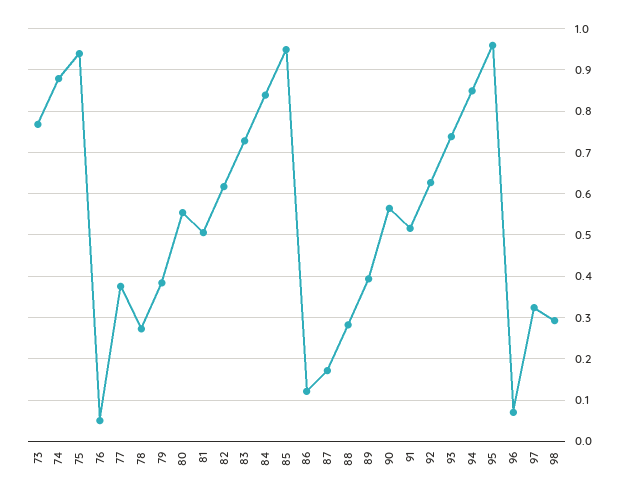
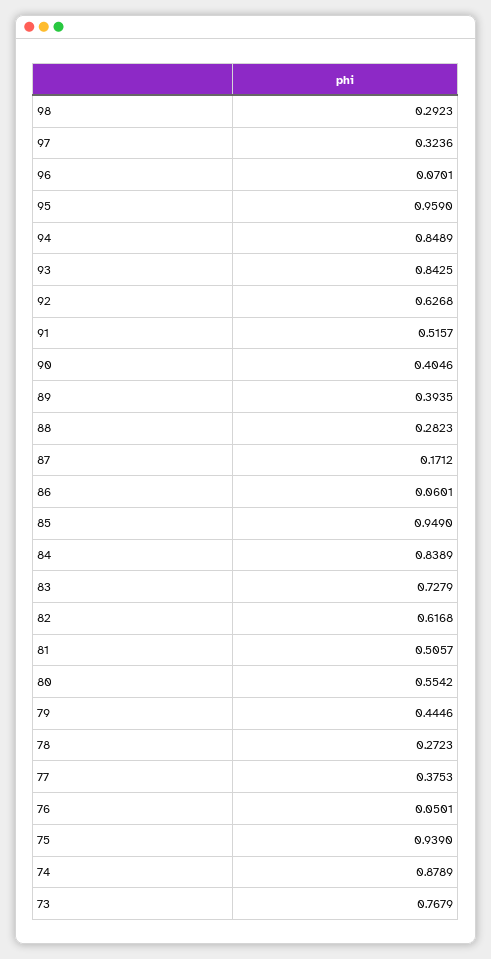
79: 0.38 -> 0.4446
86: 0.12 -> 0.0601
90: 0.56 -> 0.4046
93: 0.74 -> 0.8425

